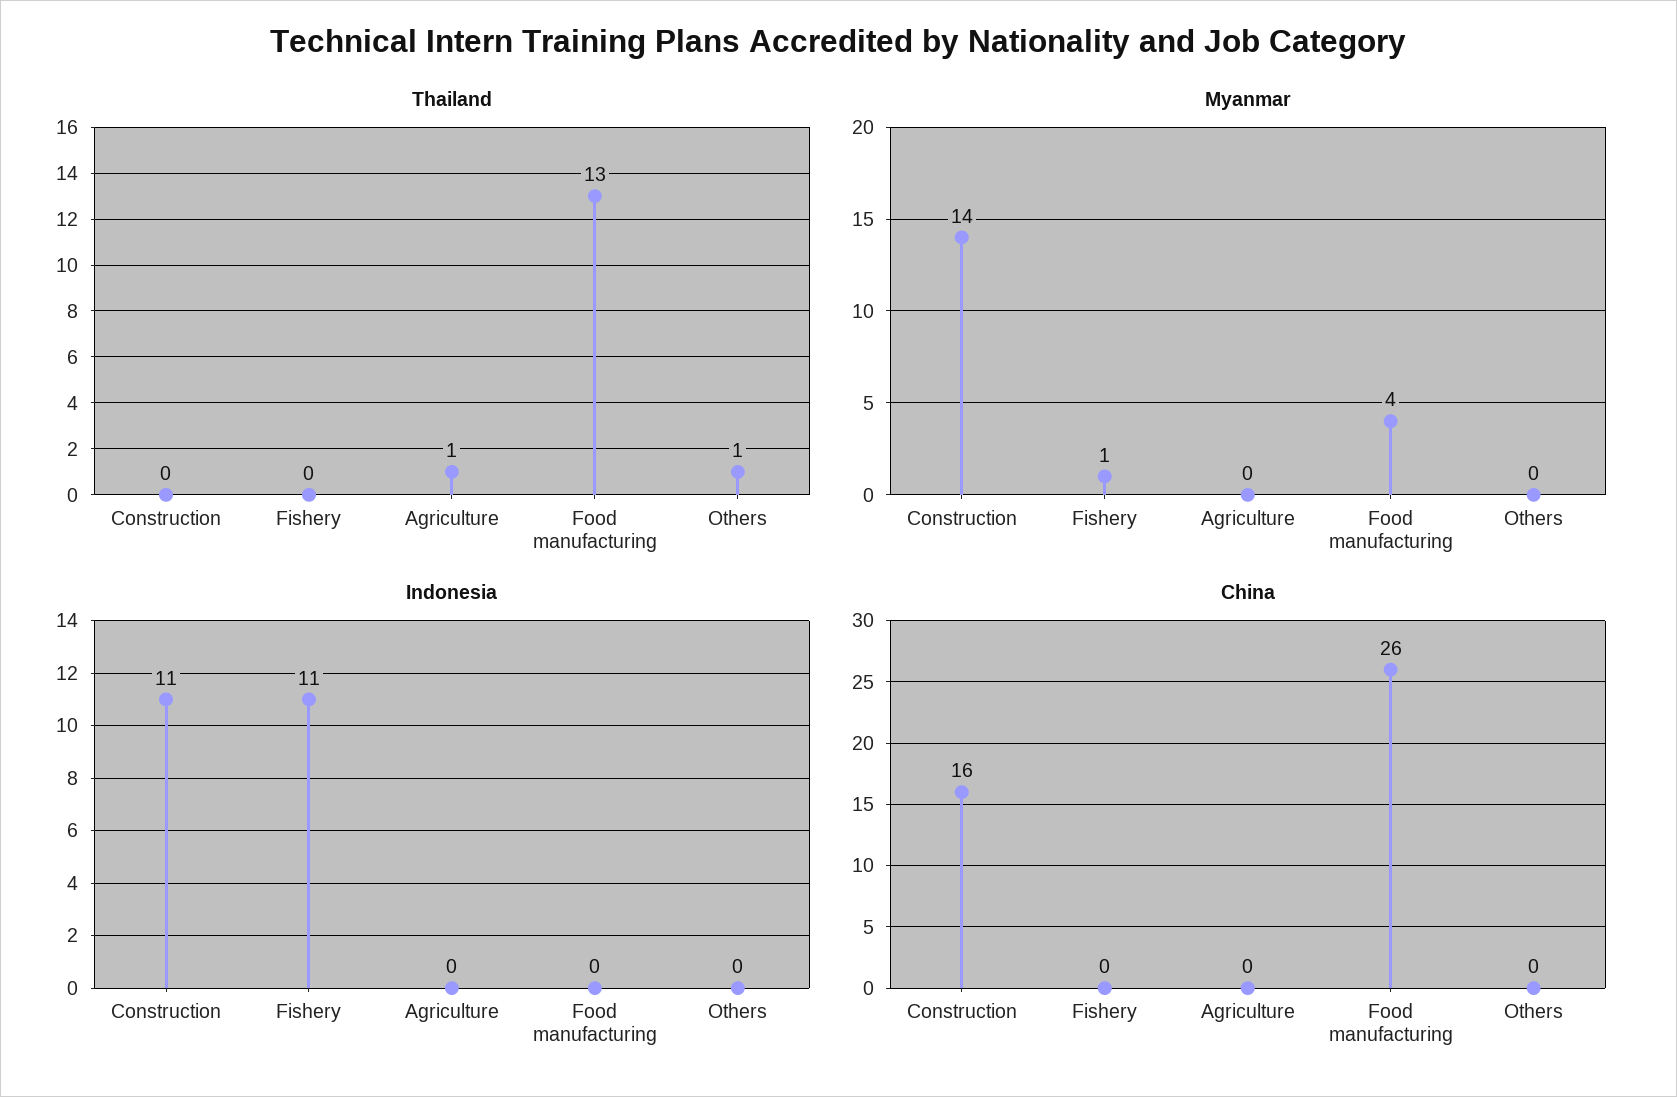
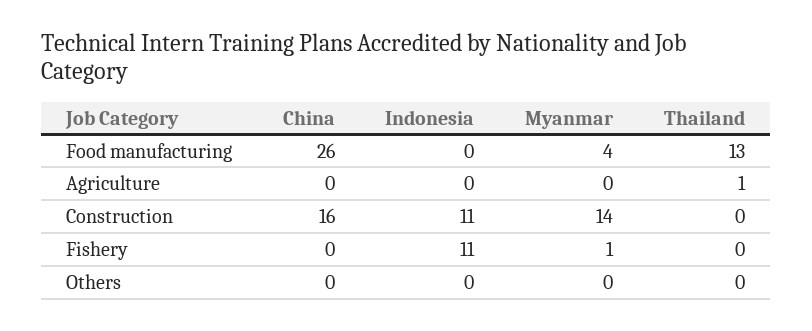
Thailand, Others: 1 -> 0

